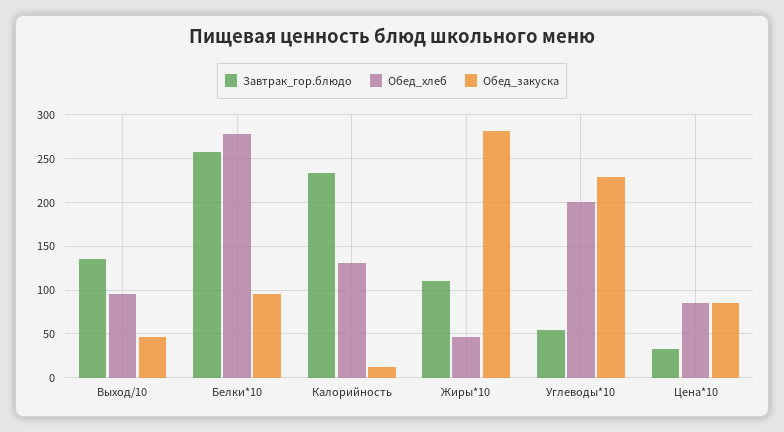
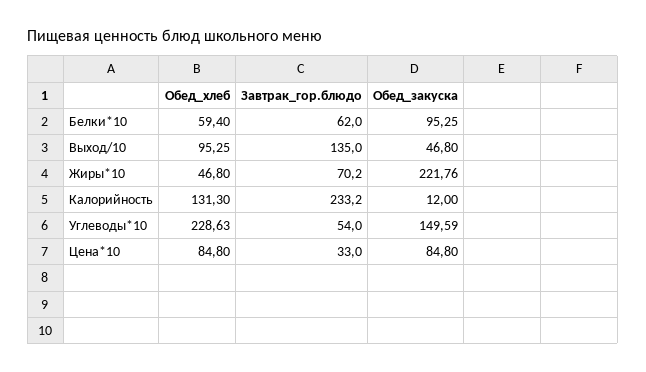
Завтрак_гор.блюдо, Белки*10: 260 -> 62
Обед_хлеб, Белки*10: 280 -> 59.4
Завтрак_гор.блюдо, Жиры*10: 110 -> 70.2
Обед_закуска, Жиры*10: 280 -> 221.76
Обед_хлеб, Углеводы*10: 200 -> 228.63
Обед_закуска, Углеводы*10: 230 -> 149.59

